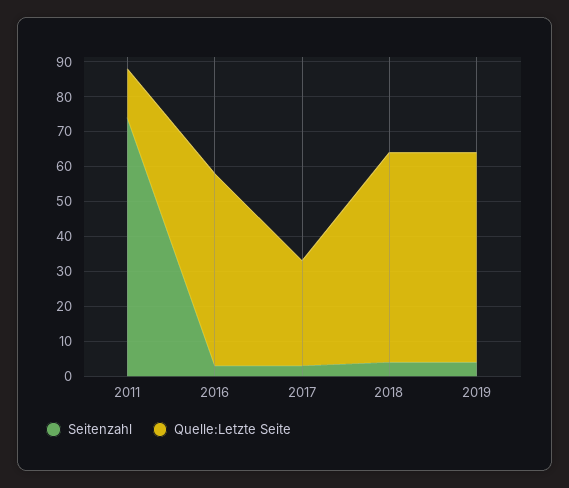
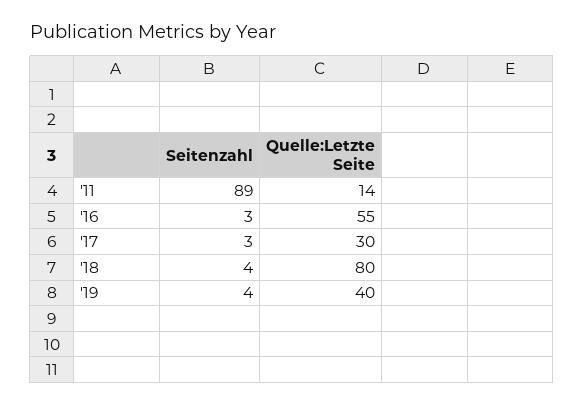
Seitenzahl, 2011: 75 -> 89
Quelle:Letzte Seite, 2018: 60 -> 80
Quelle:Letzte Seite, 2019: 60 -> 40

